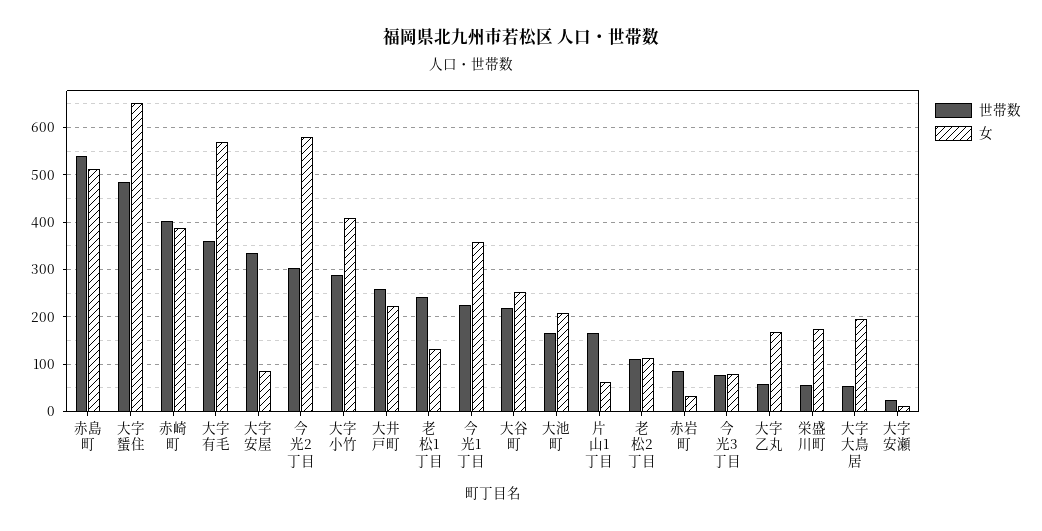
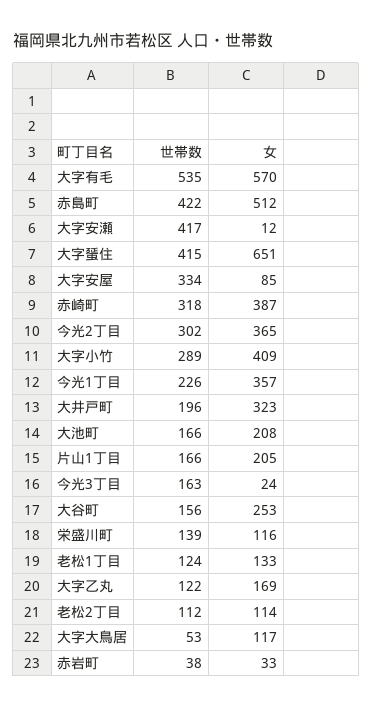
世帯数, 赤島町: 540 -> 422
世帯数, 大字蜑住: 480 -> 415
世帯数, 赤崎町: 400 -> 318
世帯数, 大字有毛: 360 -> 535
女, 今光2丁目: 580 -> 365
世帯数, 大井戸町: 260 -> 196
女, 大井戸町: 220 -> 323
世帯数, 老松1丁目: 240 -> 124
世帯数, 大谷町: 220 -> 156
女, 片山1丁目: 60 -> 205
世帯数, 赤岩町: 80 -> 38
世帯数, 今光3丁目: 80 -> 163
女, 今光3丁目: 80 -> 24
世帯数, 大字乙丸: 60 -> 122
世帯数, 栄盛川町: 60 -> 139
女, 栄盛川町: 180 -> 116
女, 大字大鳥居: 200 -> 117
世帯数, 大字安瀬: 20 -> 417

